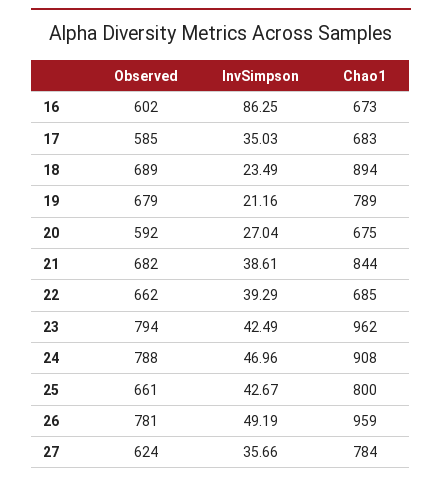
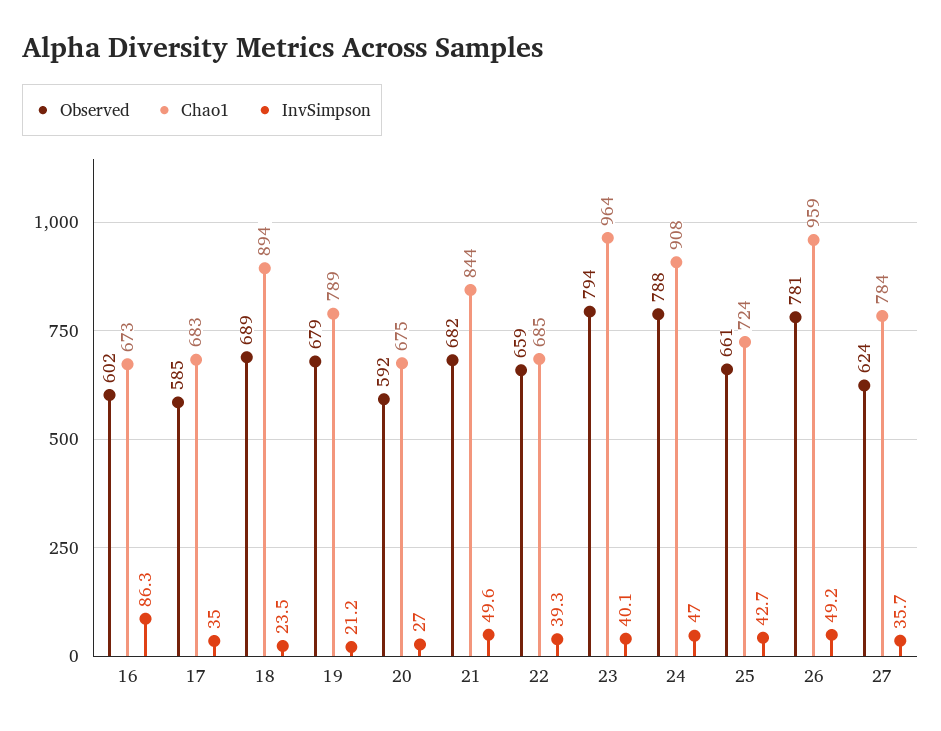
InvSimpson, 21: 38.61 -> 49.6
Observed, 22: 662 -> 659
InvSimpson, 23: 42.49 -> 40.1
Chao1, 23: 962 -> 964
Chao1, 25: 800 -> 724

